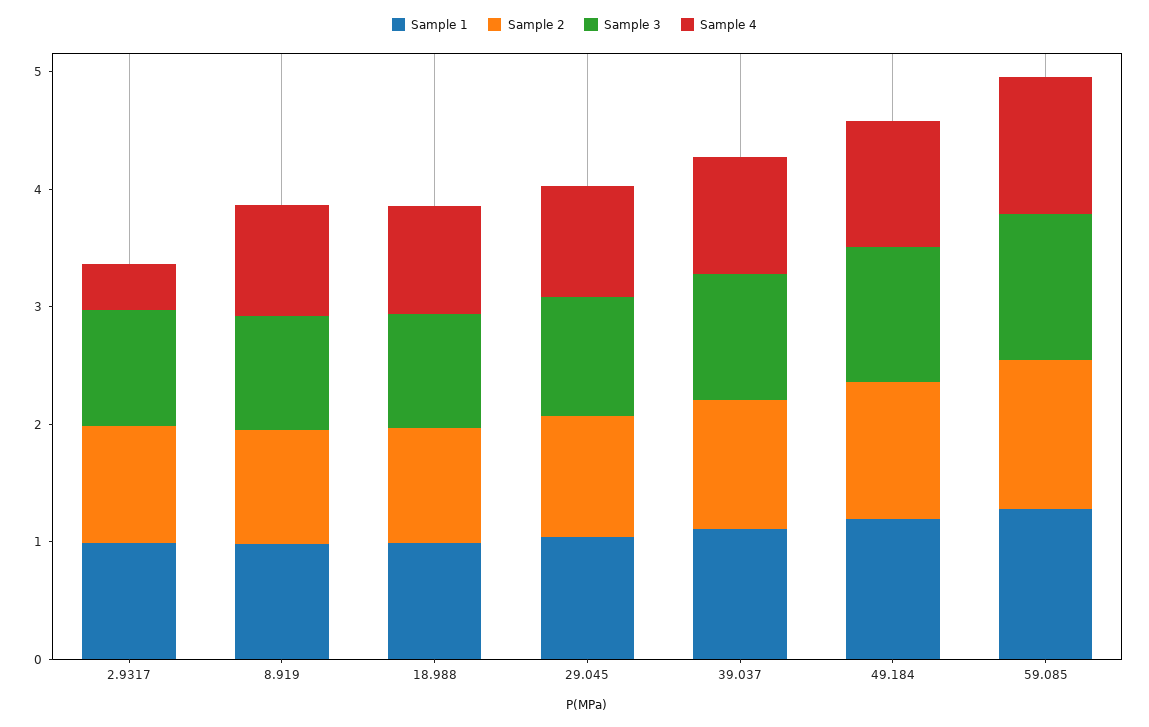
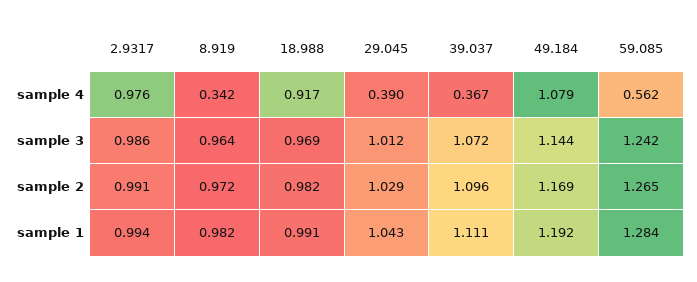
Sample 4, 2.9317: 0.4 -> 0.976
Sample 4, 8.919: 1 -> 0.342
Sample 4, 29.045: 1 -> 0.39
Sample 4, 39.037: 1 -> 0.367
Sample 4, 59.085: 1.2 -> 0.562

